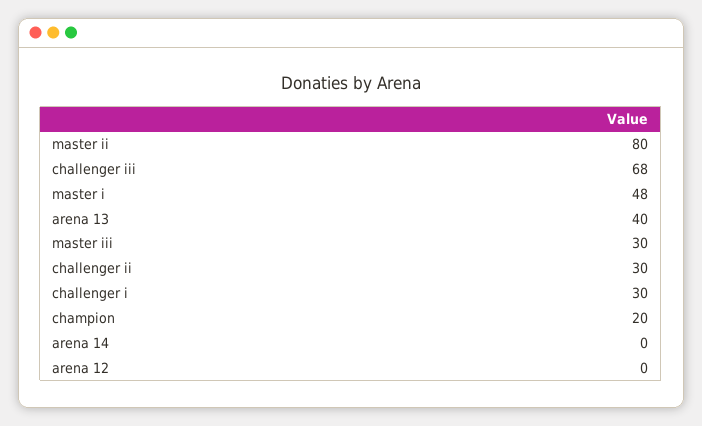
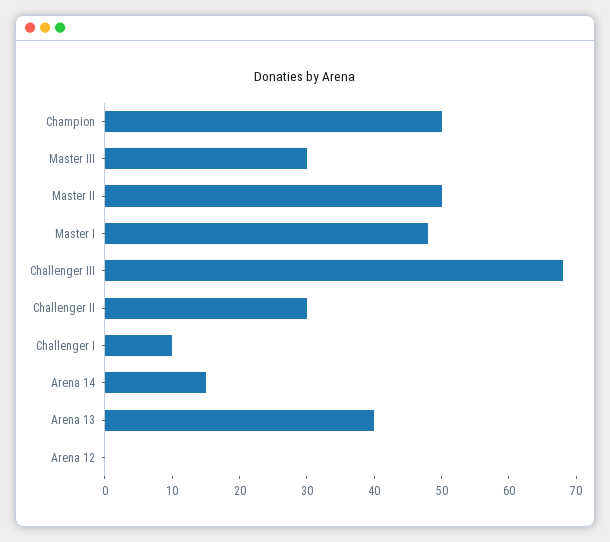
master ii: 80 -> 50
challenger i: 30 -> 10
champion: 20 -> 50
arena 14: 0 -> 15

